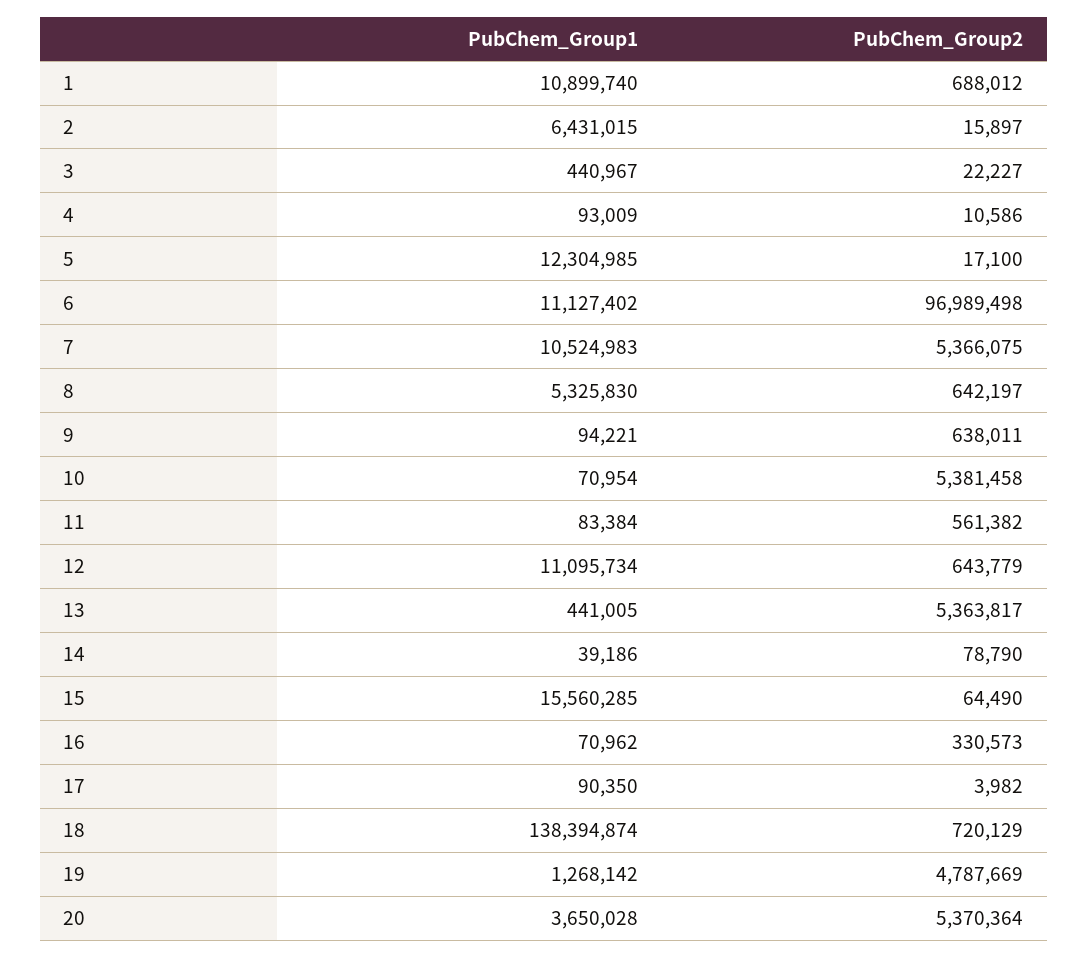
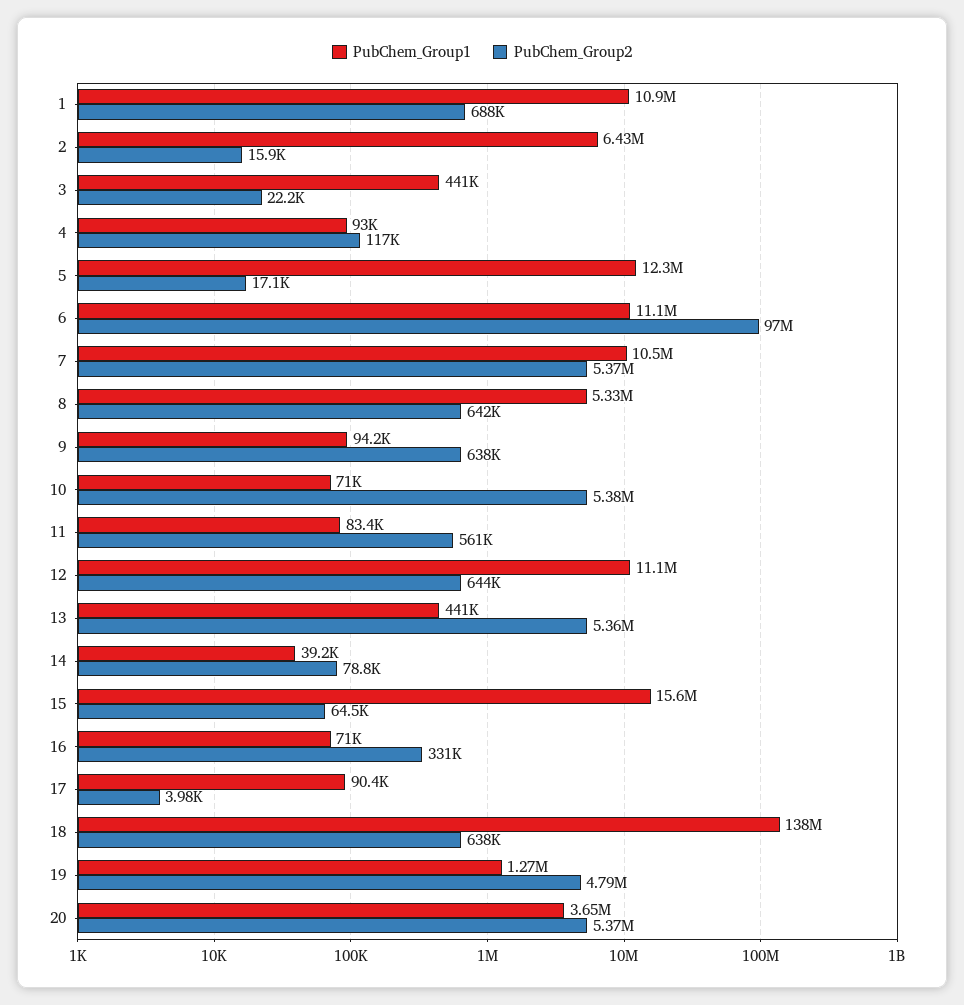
PubChem_Group2, 4: 10586 -> 117000
PubChem_Group2, 18: 720129 -> 638000

